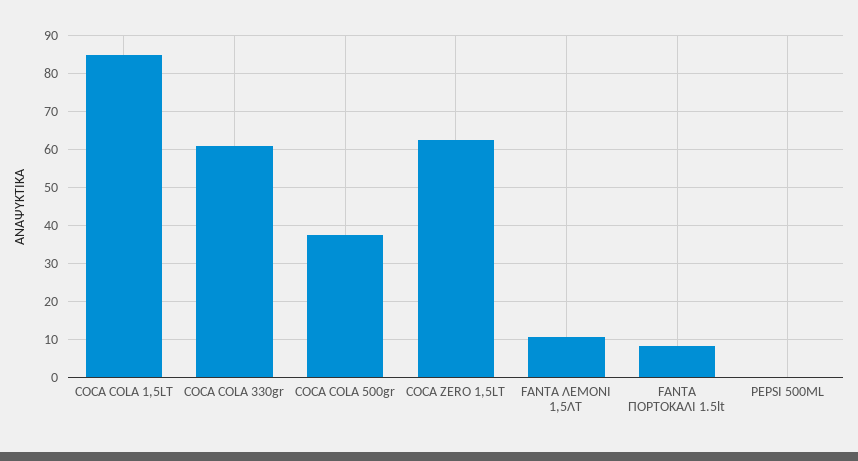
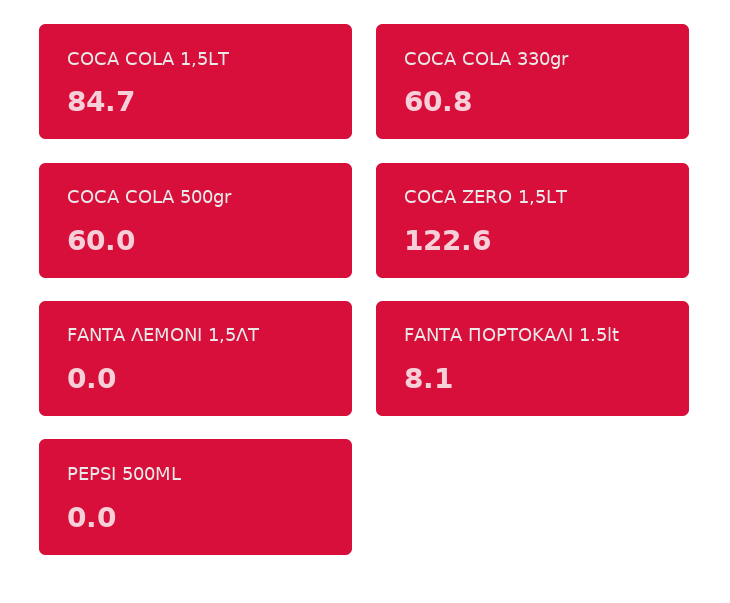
COCA COLA 500gr: 38 -> 60
COCA ZERO 1,5LT: 62 -> 122.6
FANTA ΛΕΜΟΝΙ 1,5ΛΤ: 10 -> 0

